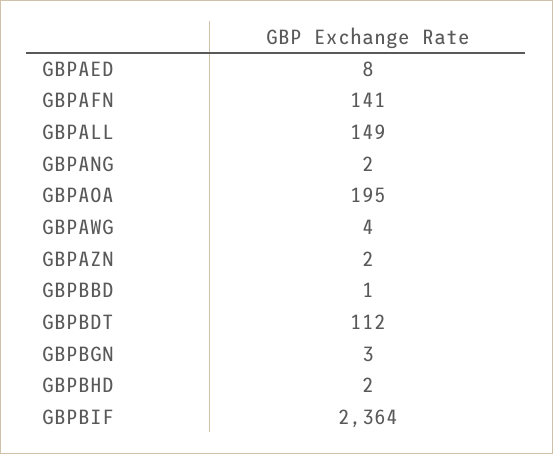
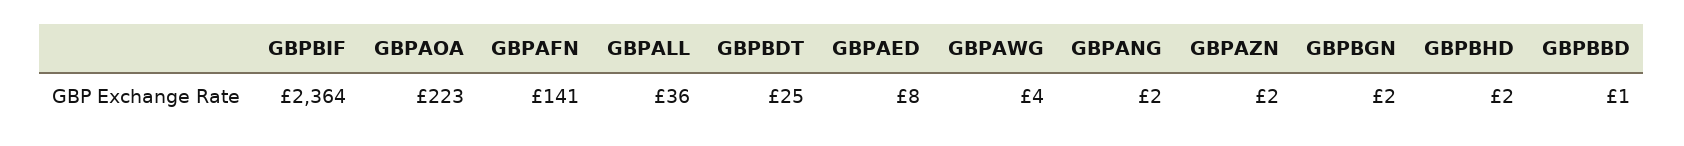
GBPALL: 149 -> 36
GBPAOA: 195 -> 223
GBPBDT: 112 -> 25
GBPBGN: 3 -> 2

